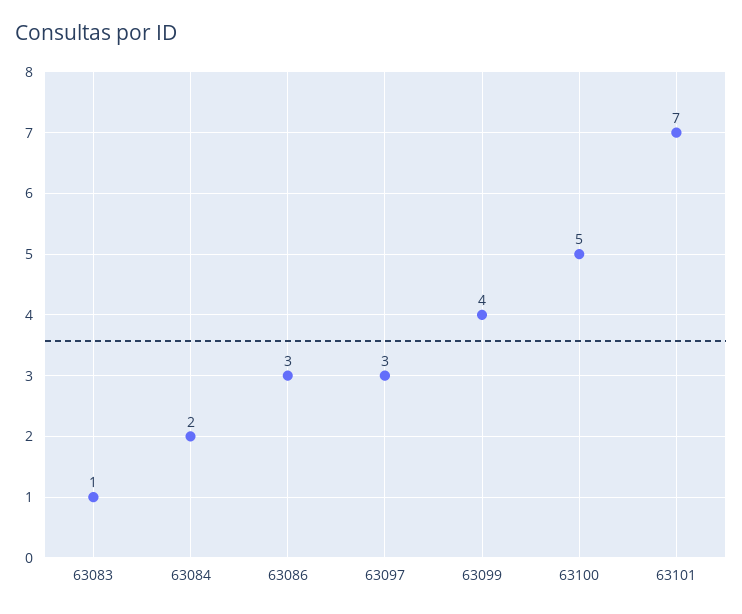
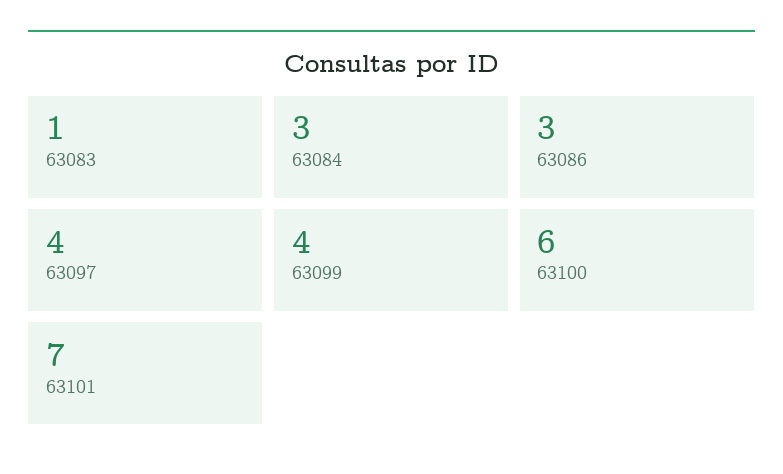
63084: 2 -> 3
63097: 3 -> 4
63100: 5 -> 6

